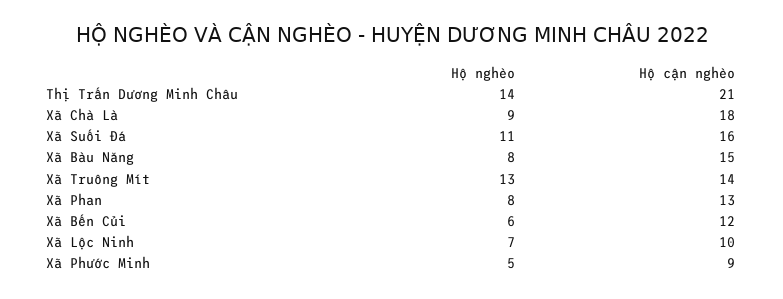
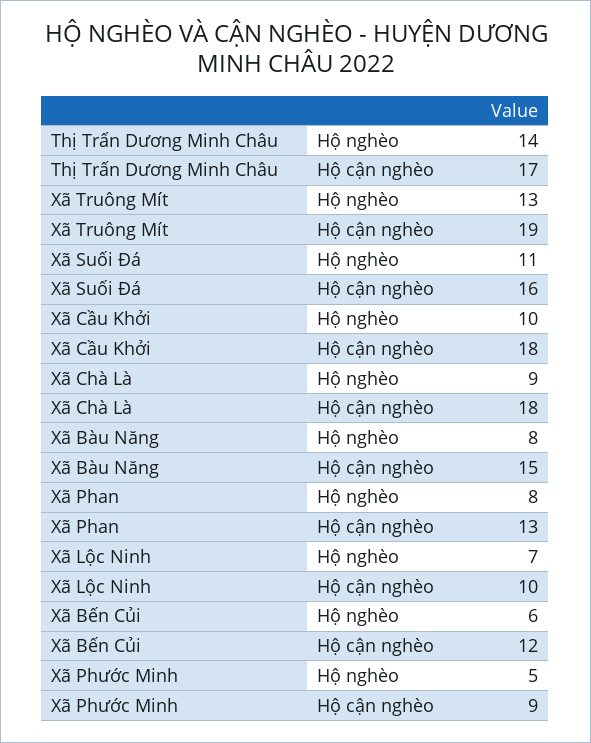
Hộ cận nghèo, Thị Trấn Dương Minh Châu: 21 -> 17
Hộ cận nghèo, Xã Truông Mít: 14 -> 19
Hộ nghèo, Xã Cầu Khởi: none -> 10
Hộ cận nghèo, Xã Cầu Khởi: none -> 18

